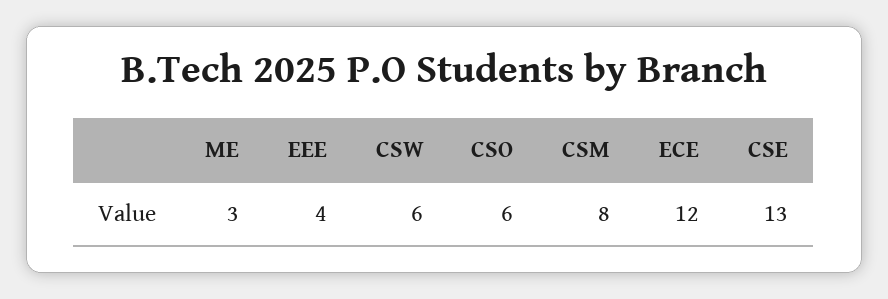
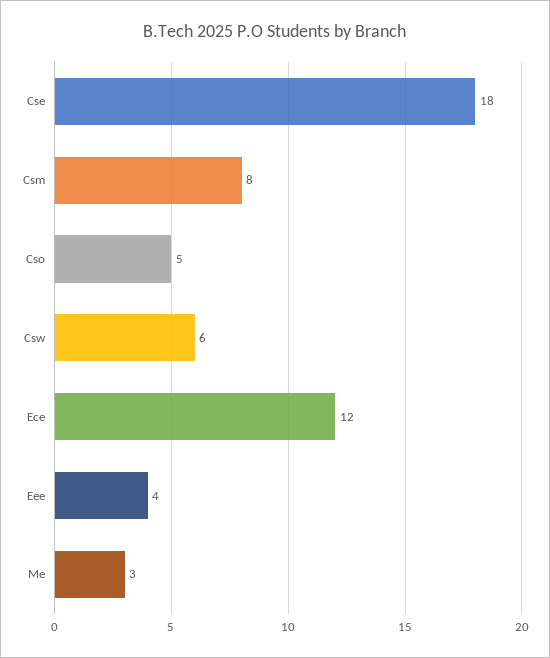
CSO: 6 -> 5
CSE: 13 -> 18

